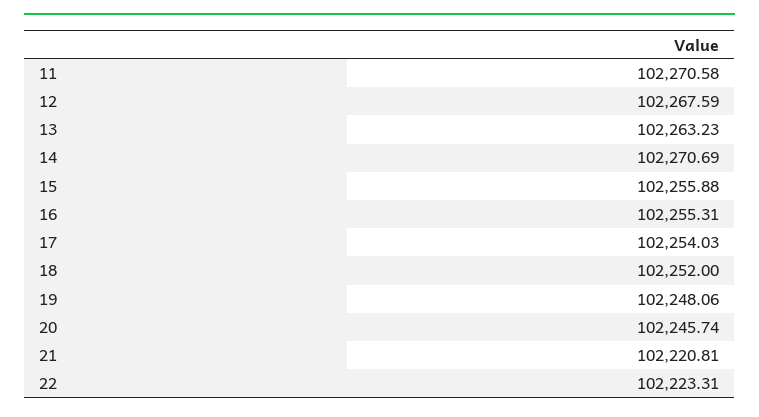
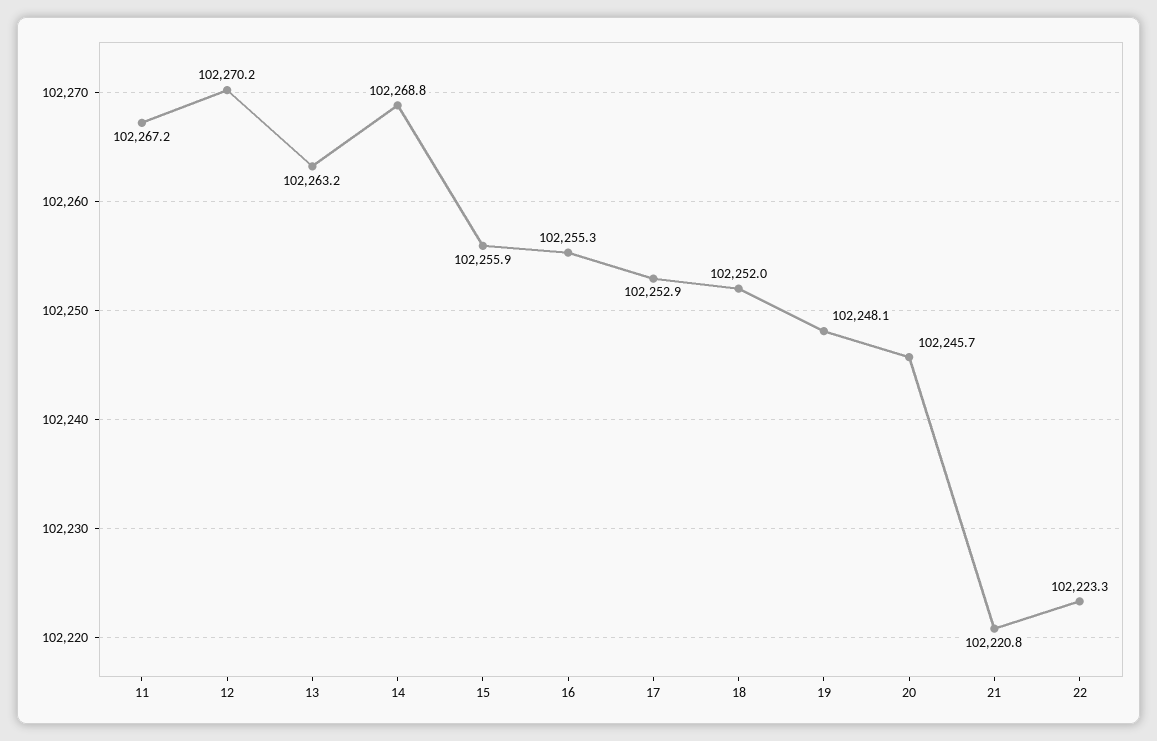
11: 102270.58 -> 102267.2
12: 102267.59 -> 102270.2
14: 102270.69 -> 102268.8
17: 102254.03 -> 102252.9

